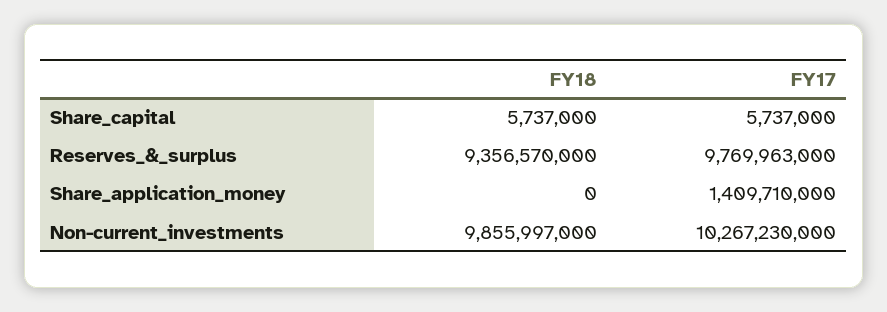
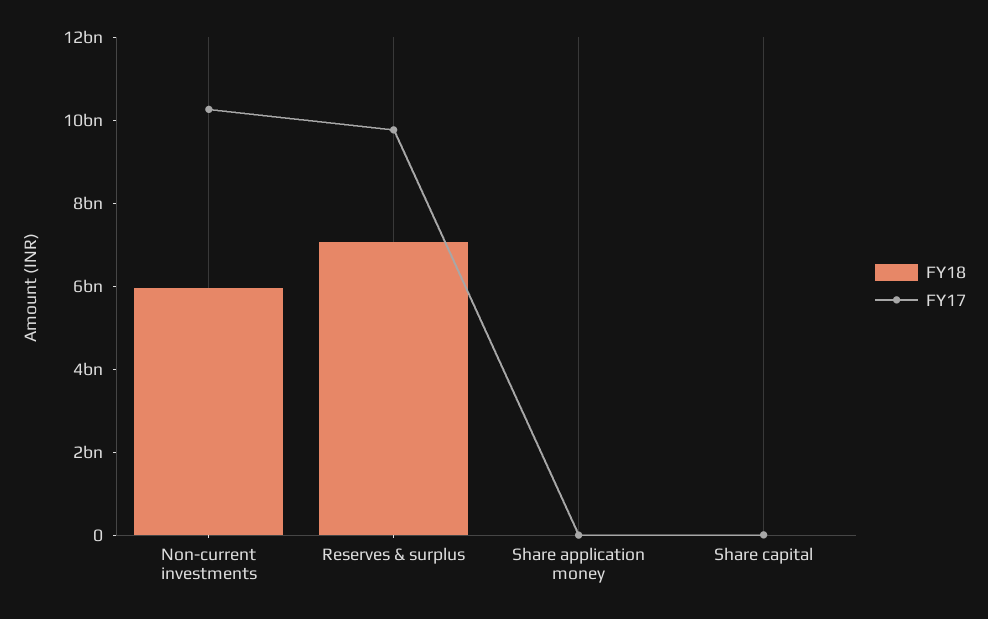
FY18, Reserves_&_surplus: 9356570000 -> 7000000000
FY17, Share_application_money: 1409710000 -> 0
FY18, Non-current_investments: 9855997000 -> 6000000000

